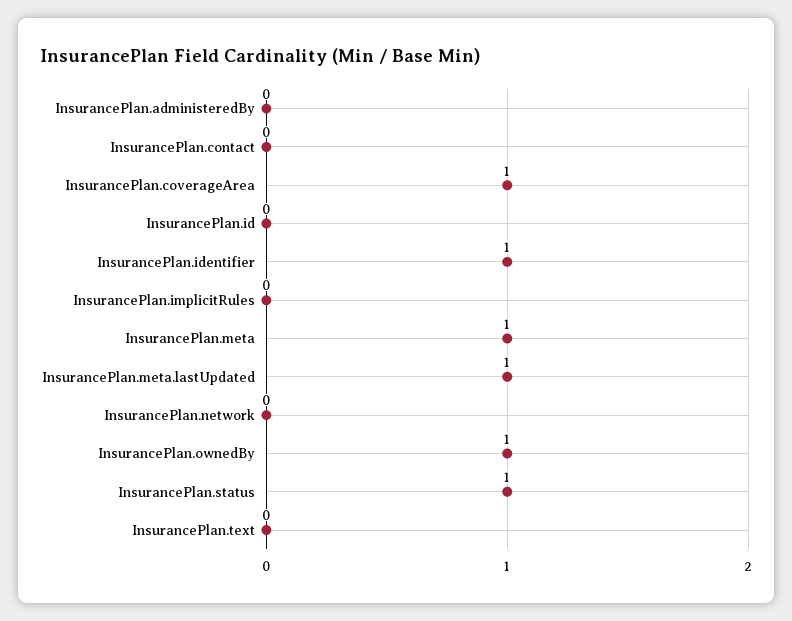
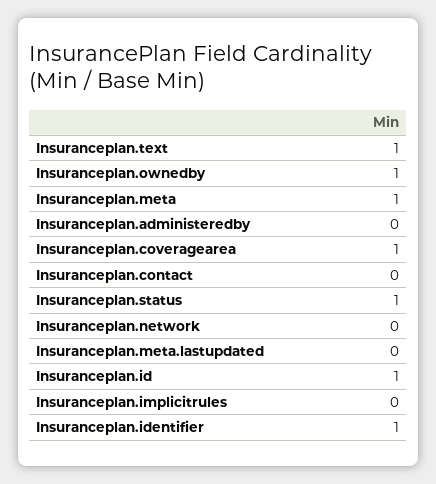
InsurancePlan.id: 0 -> 1
InsurancePlan.meta.lastUpdated: 1 -> 0
InsurancePlan.text: 0 -> 1

